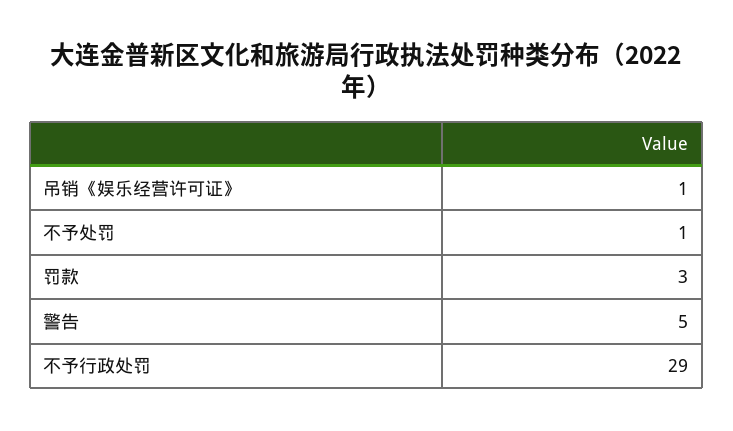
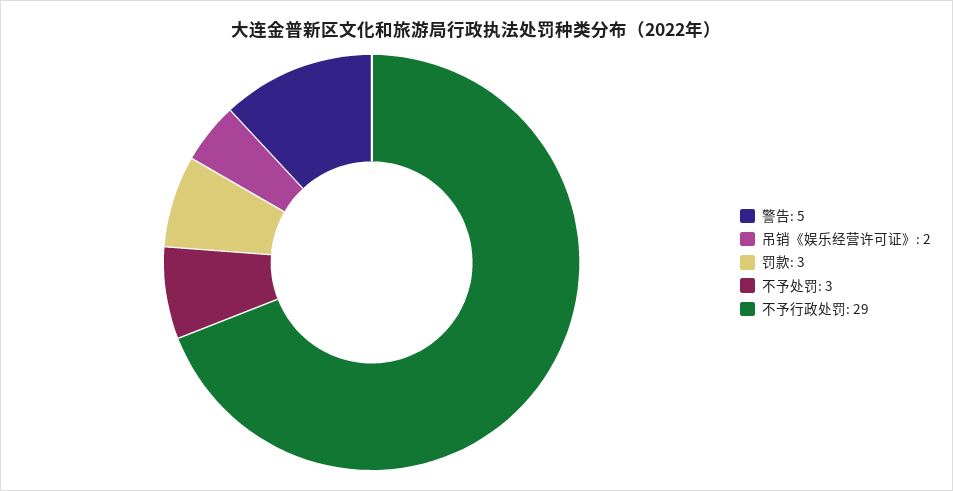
吊销《娱乐经营许可证》: 1 -> 2
不予处罚: 1 -> 3

